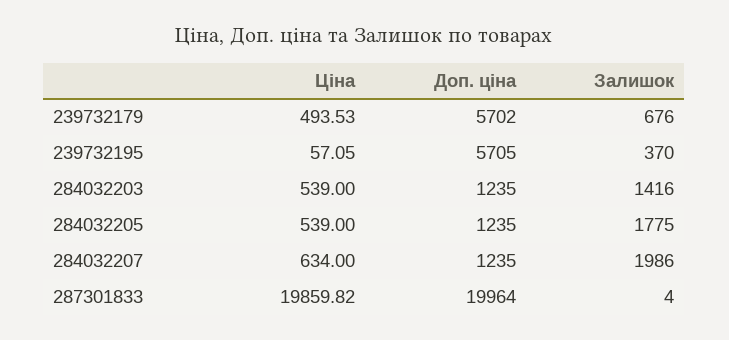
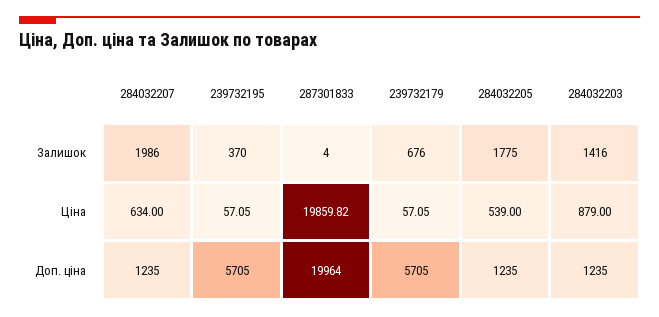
Ціна, 239732179: 493.53 -> 57.05
Доп. ціна, 239732179: 5702 -> 5705
Ціна, 284032203: 539 -> 879

